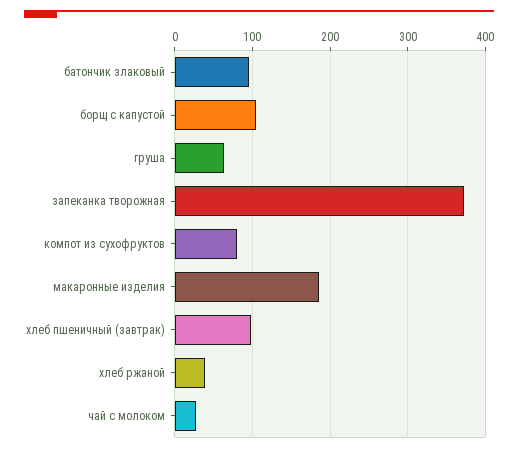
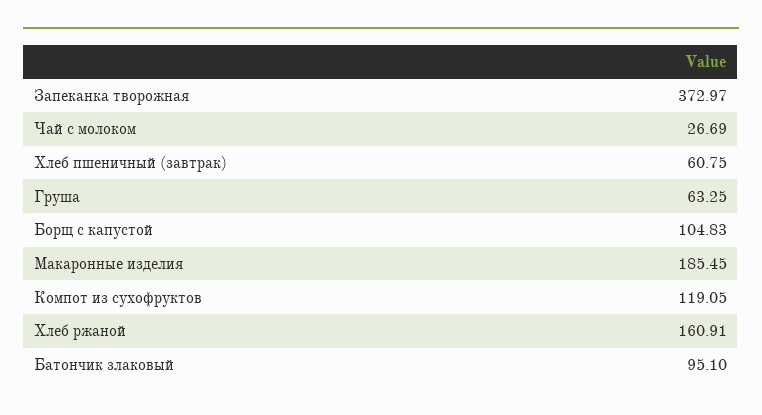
компот из сухофруктов: 80 -> 119.05
хлеб пшеничный (завтрак): 100 -> 60.75
хлеб ржаной: 40 -> 160.91

